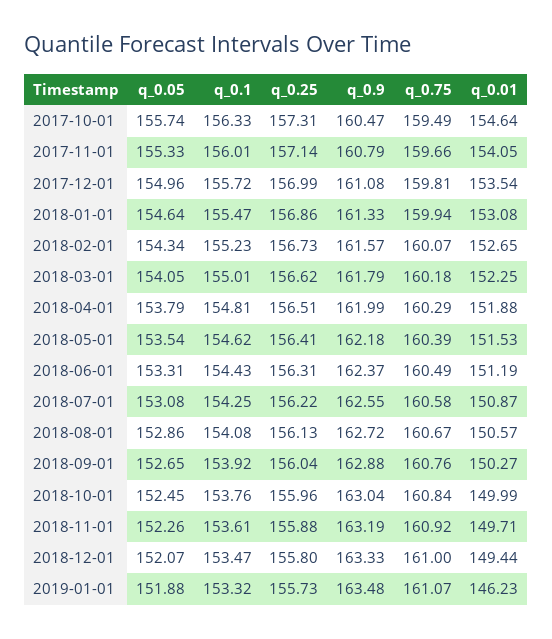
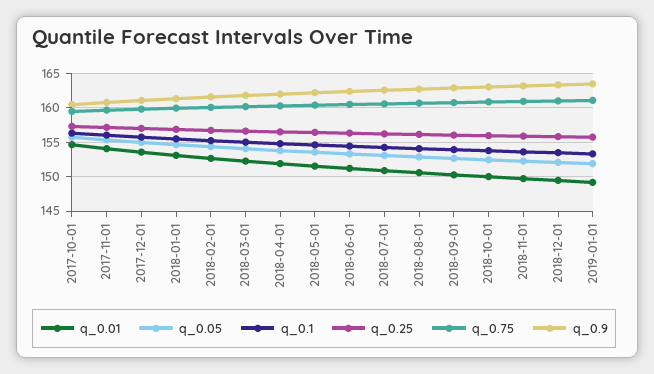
q_0.01, 2019-01-01: 146.23 -> 149

